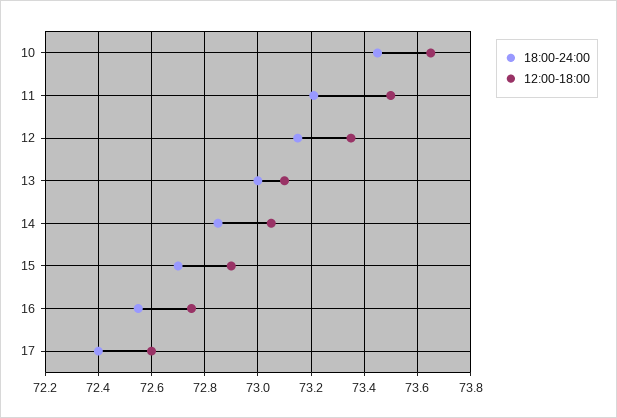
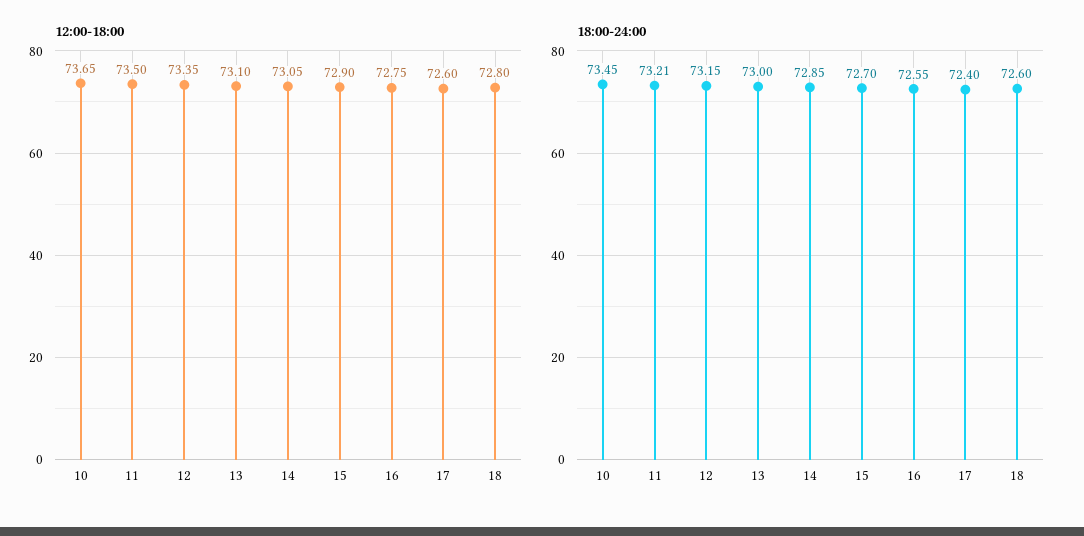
12:00-18:00, 18: none -> 72.8
18:00-24:00, 18: none -> 72.6

